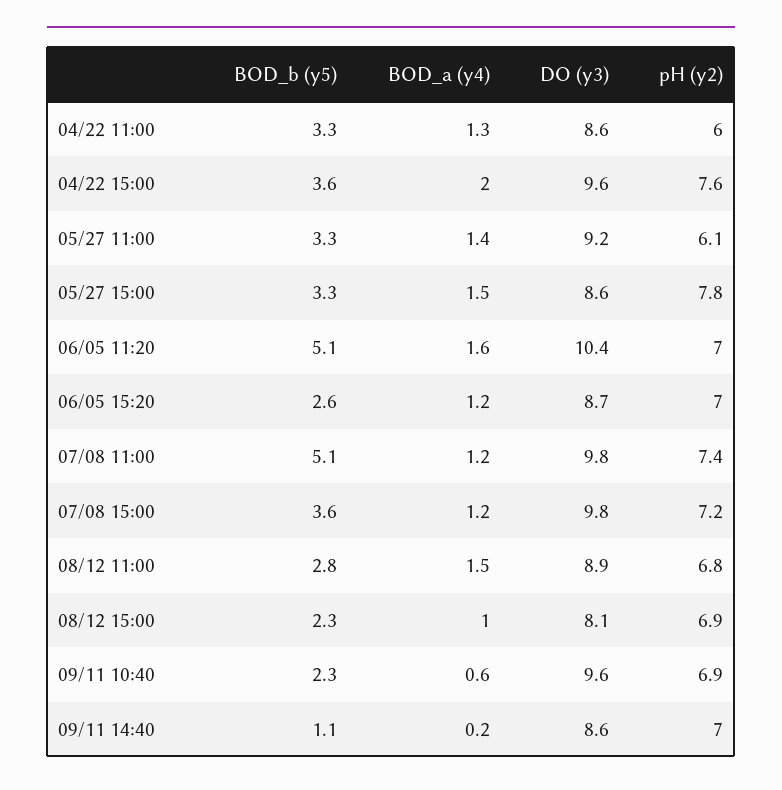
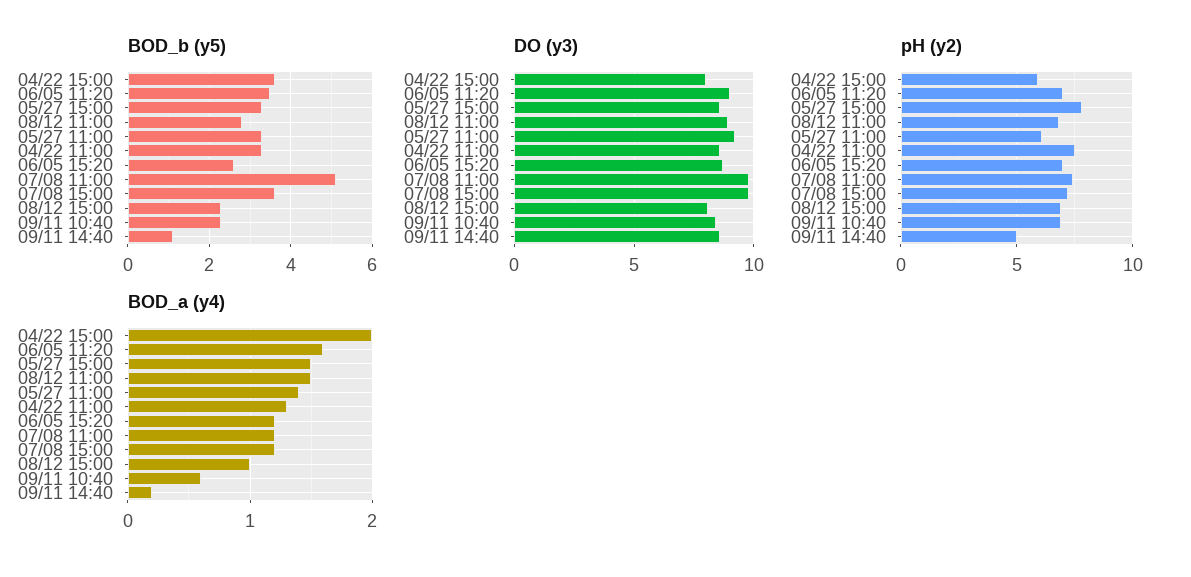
pH (y2), 04/22 11:00: 6 -> 7.5
DO (y3), 04/22 15:00: 9.6 -> 8
pH (y2), 04/22 15:00: 7.6 -> 6
BOD_b (y5), 06/05 11:20: 5.1 -> 3.5
DO (y3), 06/05 11:20: 10.4 -> 9
DO (y3), 09/11 10:40: 9.6 -> 8.5
pH (y2), 09/11 14:40: 7 -> 5

